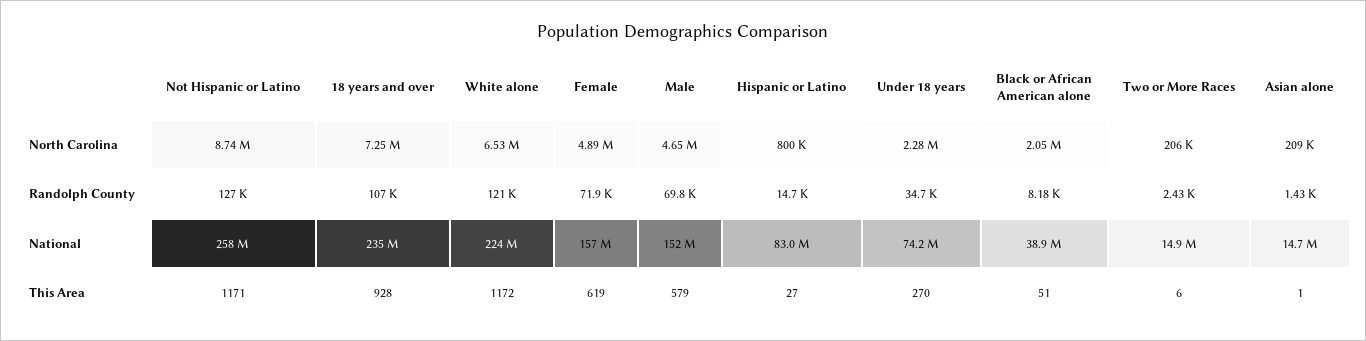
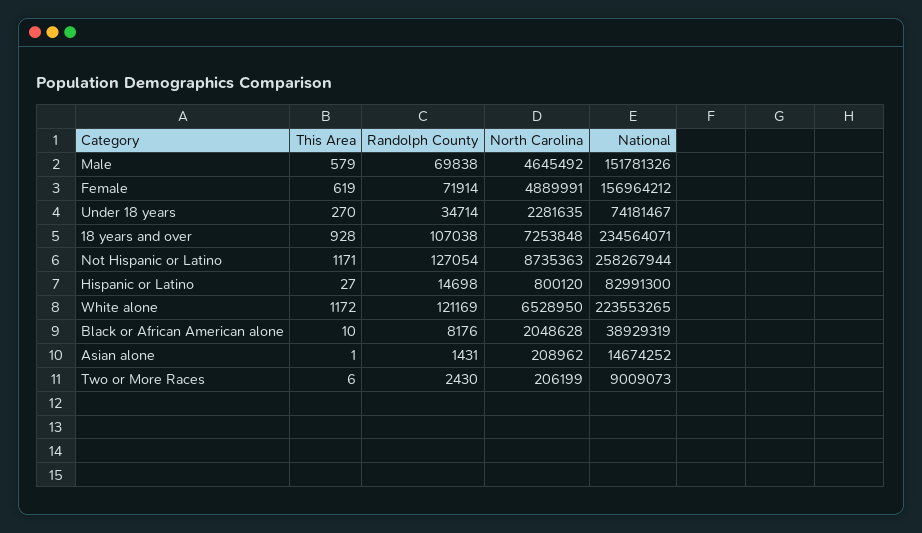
Two or More Races, National: 14900000 -> 9009073
Black or African American alone, This Area: 51 -> 10

